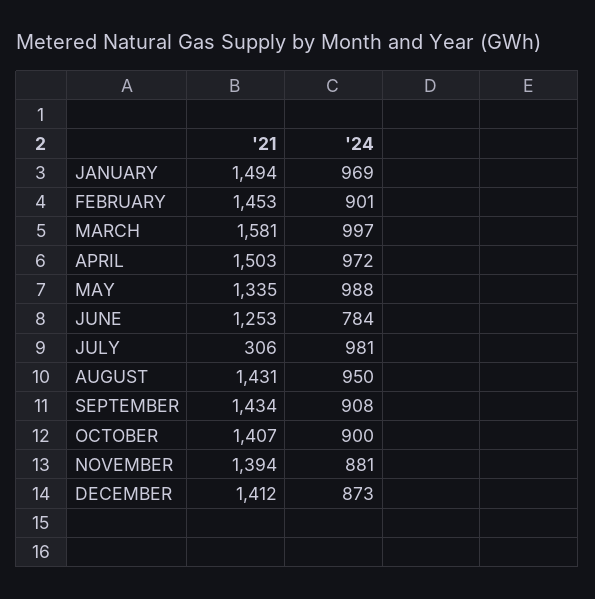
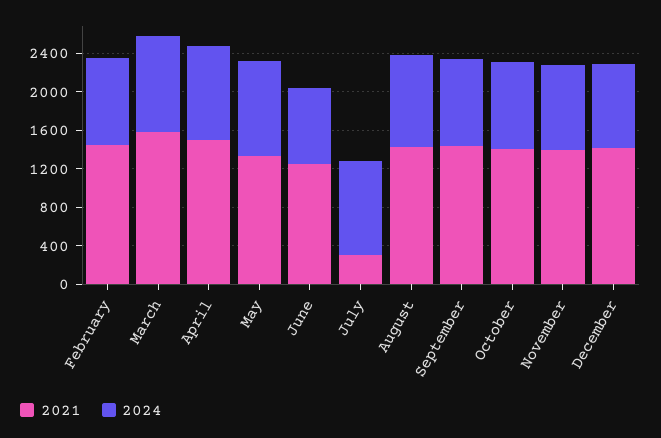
'21, JANUARY: 1494 -> none
'24, JANUARY: 969 -> none

